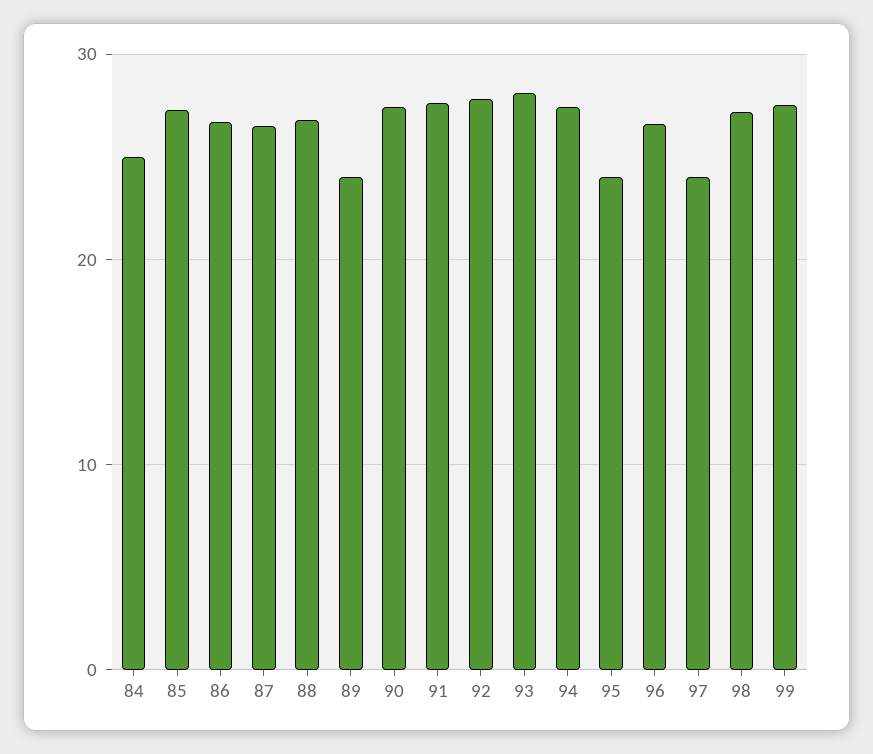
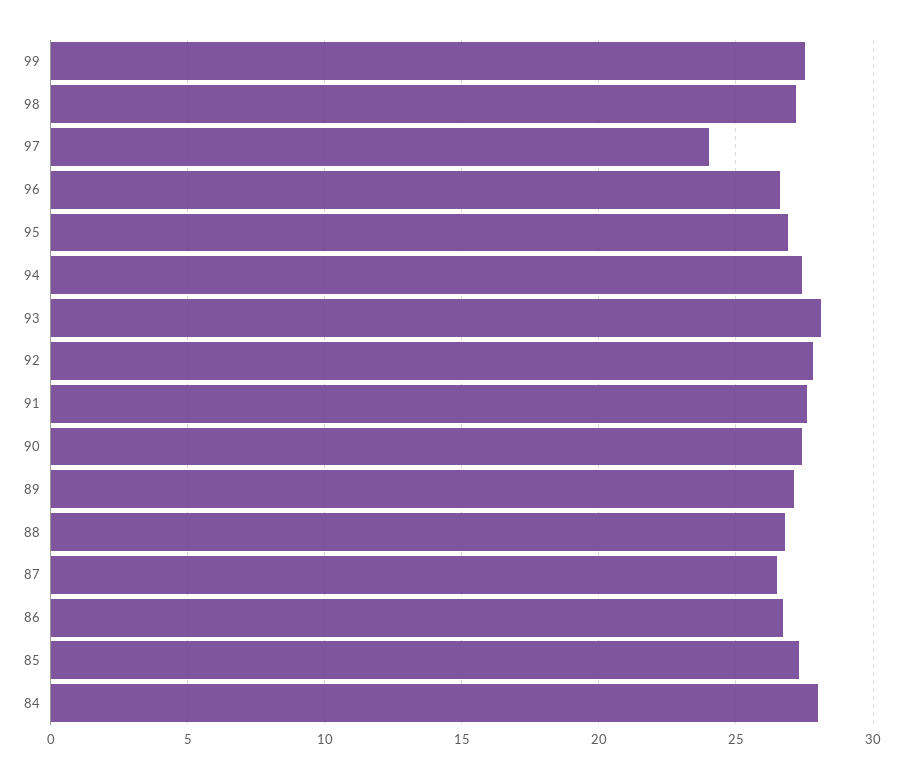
84: 25 -> 28
89: 24 -> 27
95: 24 -> 27

